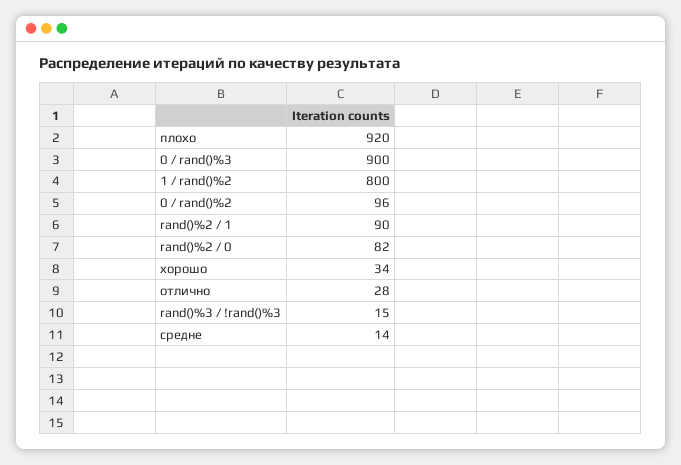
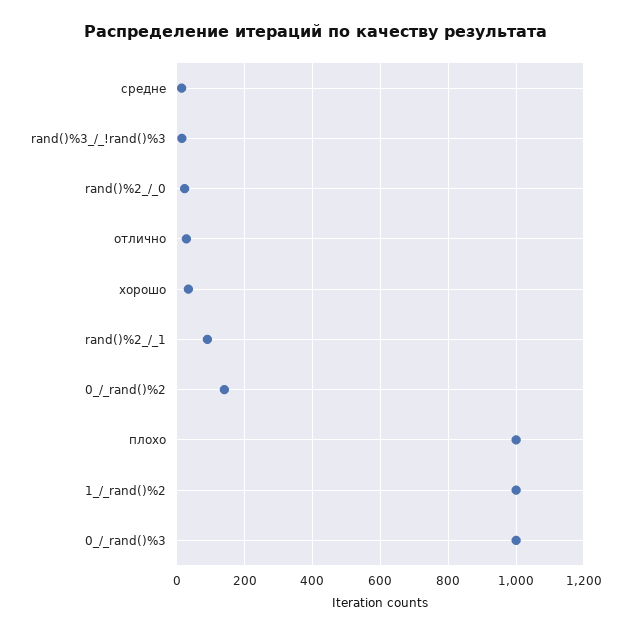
плохо: 920 -> 1000
0 / rand()%3: 900 -> 1000
1 / rand()%2: 800 -> 1000
0 / rand()%2: 96 -> 140
rand()%2 / 0: 82 -> 20

